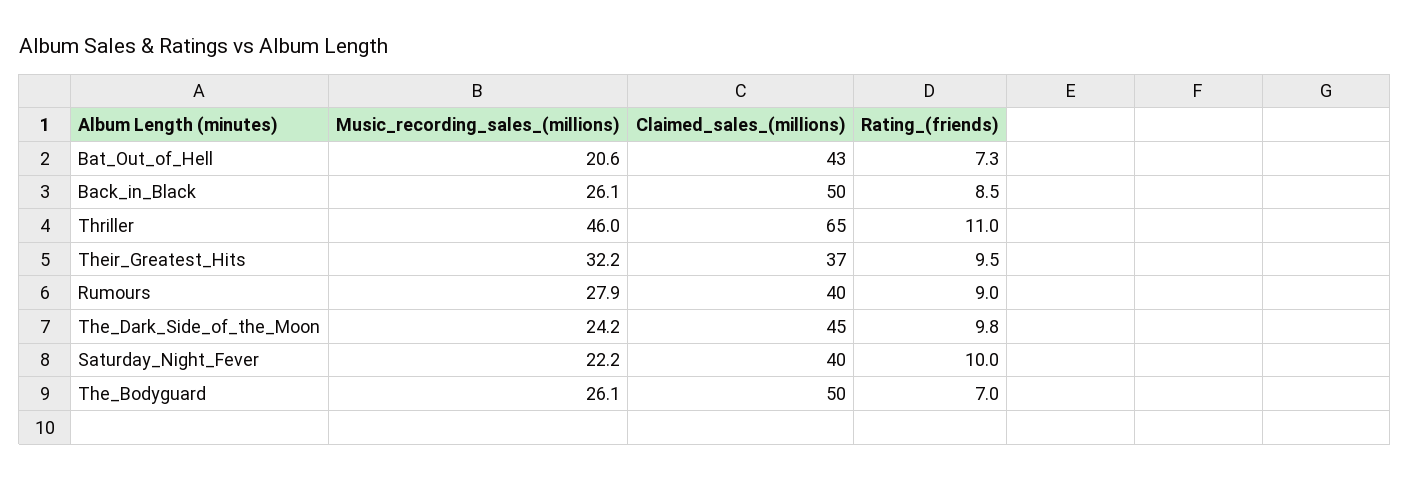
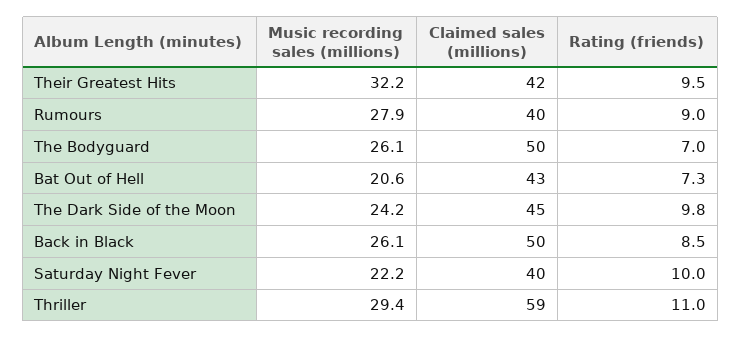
Music_recording_sales_(millions), Thriller: 46 -> 29.4
Claimed_sales_(millions), Thriller: 65 -> 59
Claimed_sales_(millions), Their_Greatest_Hits: 37 -> 42

